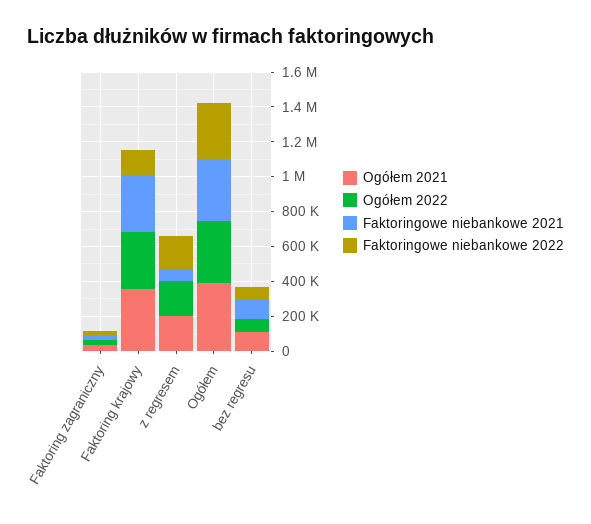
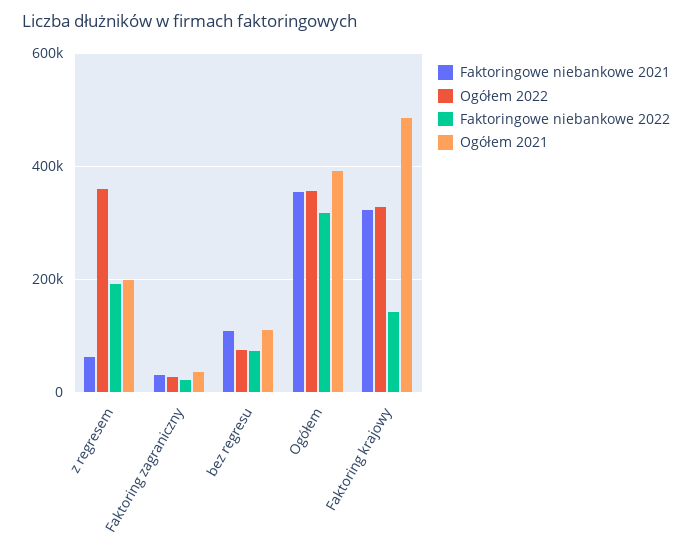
Ogółem 2021, Faktoring krajowy: 350000 -> 480000
Ogółem 2022, z regresem: 200000 -> 360000

